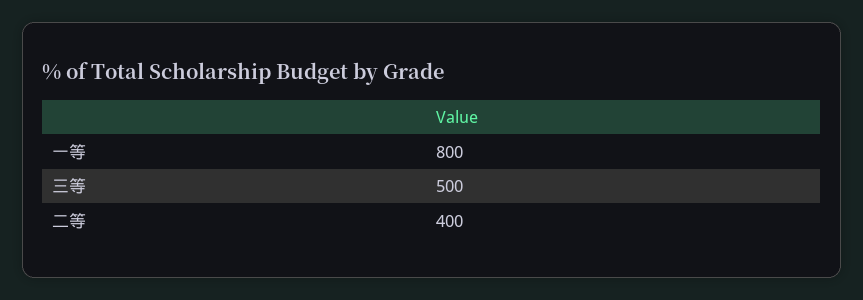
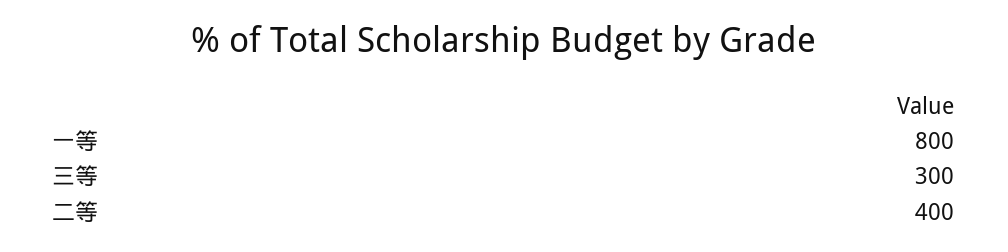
三等: 500 -> 300

